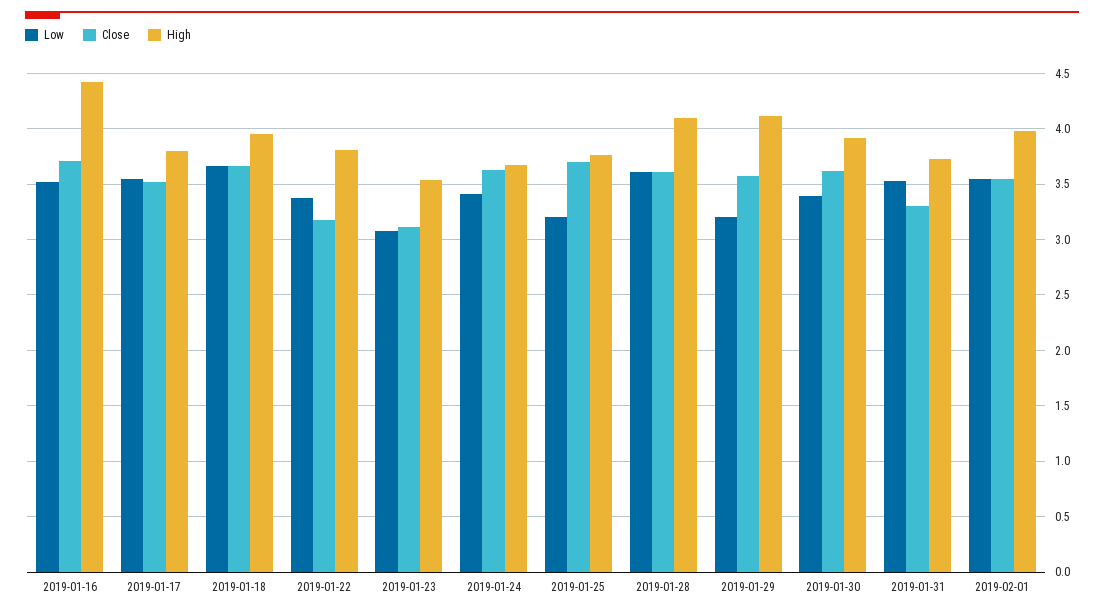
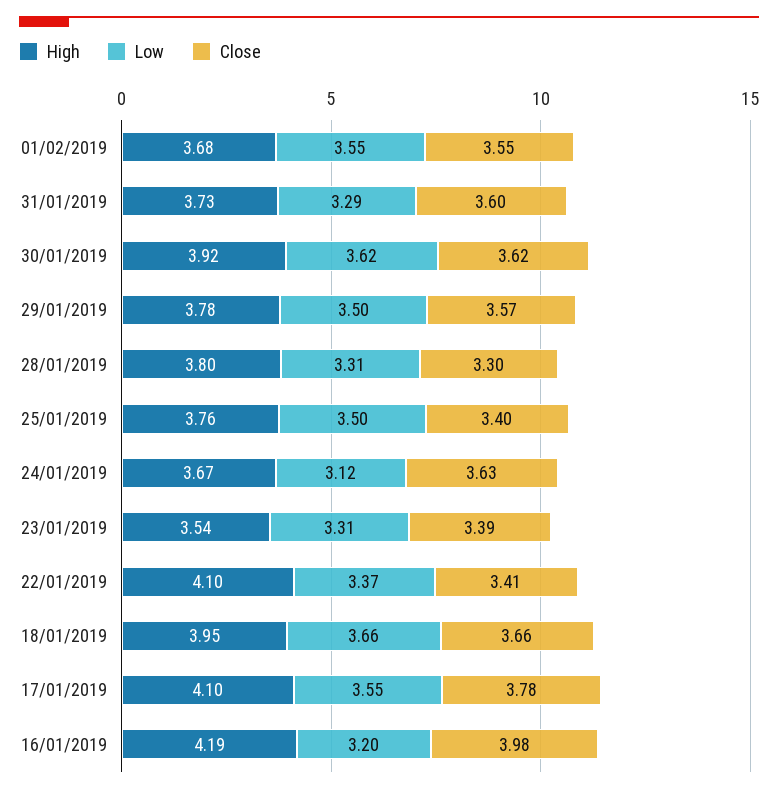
Low, 2019-01-16: 3.5 -> 3.2
Close, 2019-01-16: 3.7 -> 3.98
High, 2019-01-16: 4.4 -> 4.19
Close, 2019-01-17: 3.5 -> 3.78
High, 2019-01-17: 3.8 -> 4.1
Close, 2019-01-22: 3.2 -> 3.41
High, 2019-01-22: 3.8 -> 4.1
Low, 2019-01-23: 3.1 -> 3.31
Close, 2019-01-23: 3.1 -> 3.39
Low, 2019-01-24: 3.4 -> 3.12
Low, 2019-01-25: 3.2 -> 3.5
Close, 2019-01-25: 3.7 -> 3.4
Low, 2019-01-28: 3.6 -> 3.31
Close, 2019-01-28: 3.6 -> 3.3
High, 2019-01-28: 4.1 -> 3.8
Low, 2019-01-29: 3.2 -> 3.5
High, 2019-01-29: 4.1 -> 3.78
Low, 2019-01-30: 3.4 -> 3.62
Low, 2019-01-31: 3.5 -> 3.29
Close, 2019-01-31: 3.3 -> 3.6
High, 2019-02-01: 4 -> 3.68

